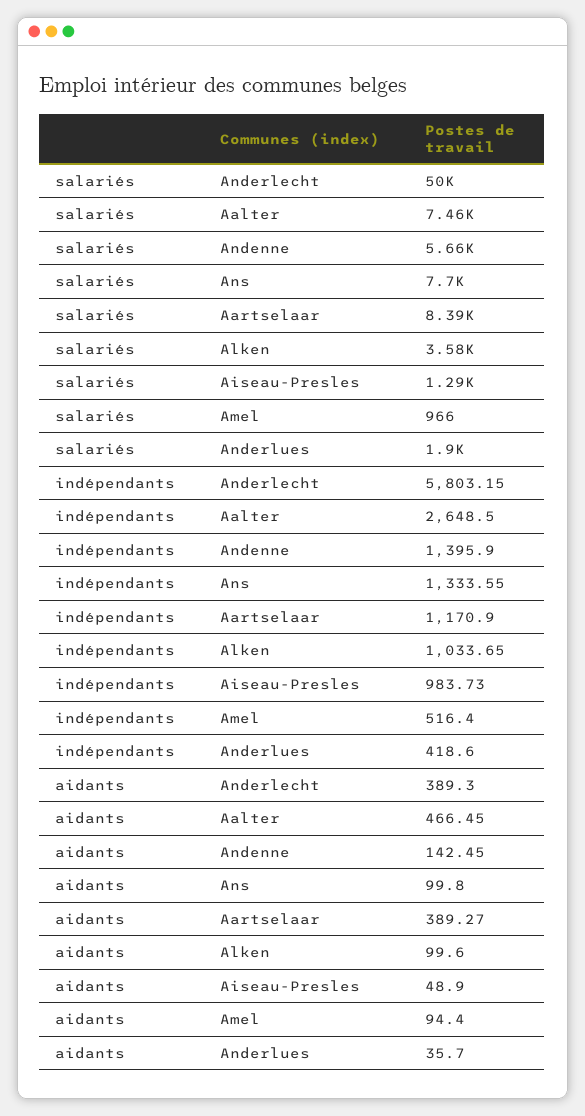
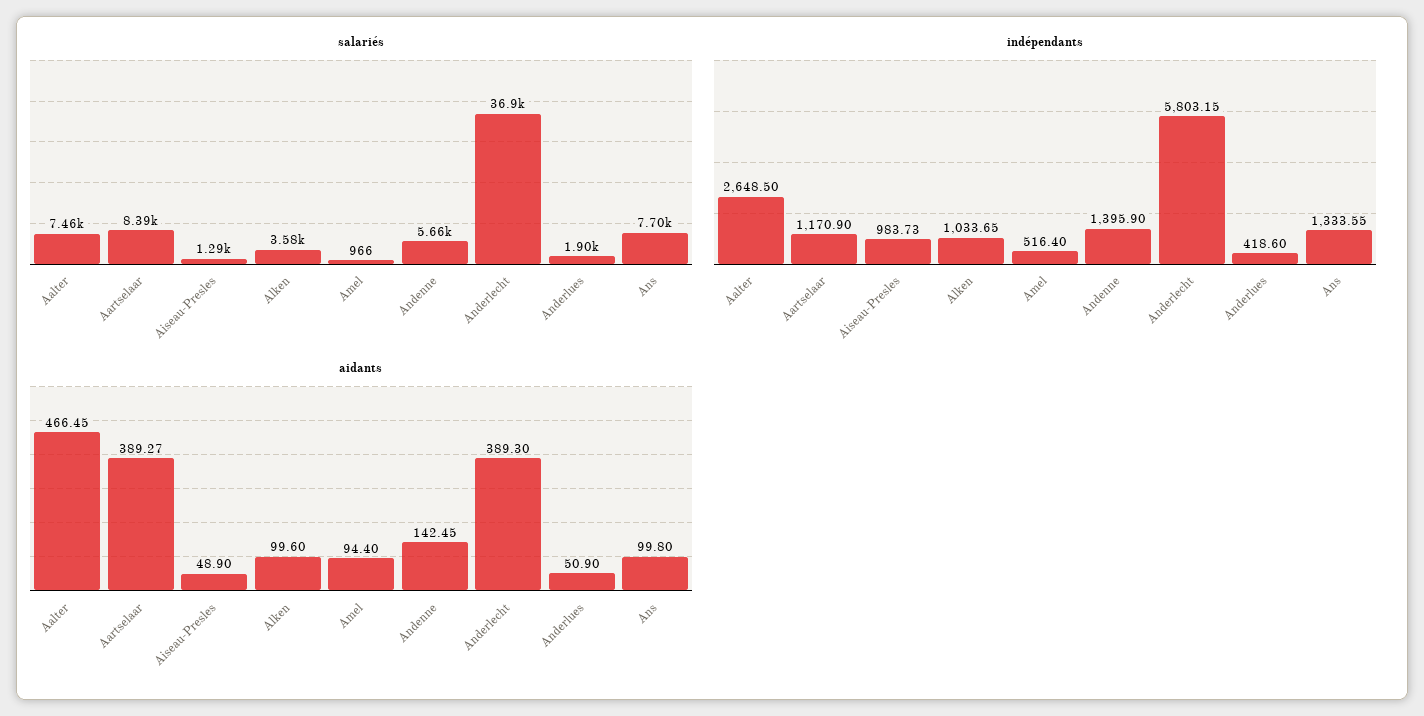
salariés, Anderlecht: 50000 -> 36900
aidants, Anderlues: 35.7 -> 50.9

